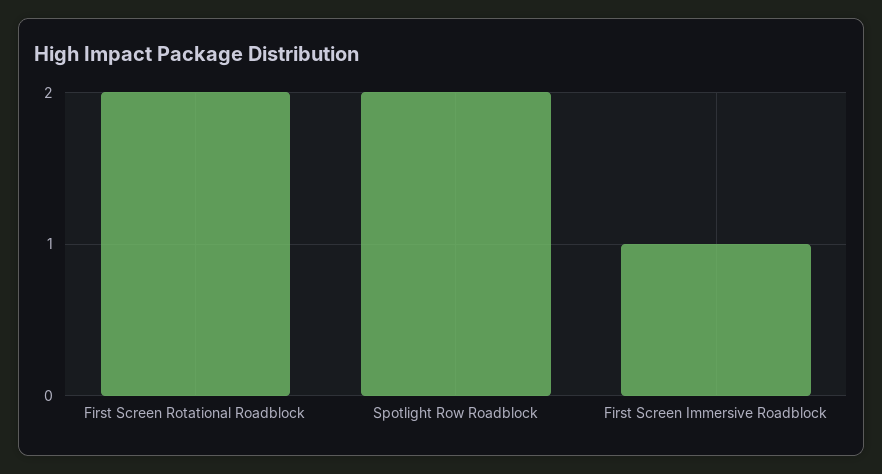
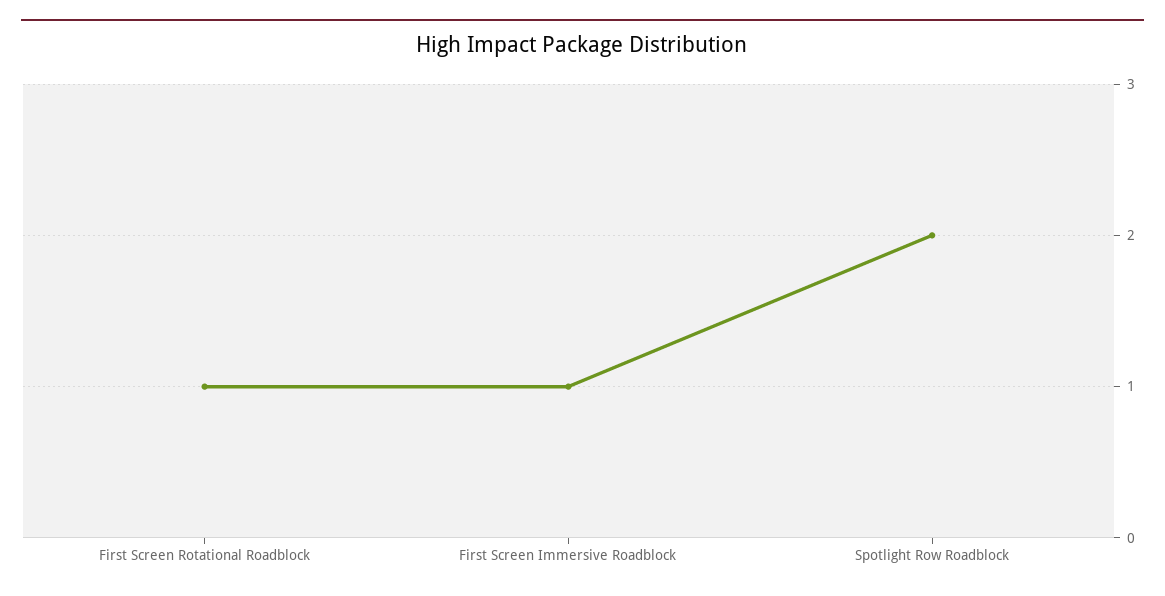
First Screen Rotational Roadblock: 2 -> 1

